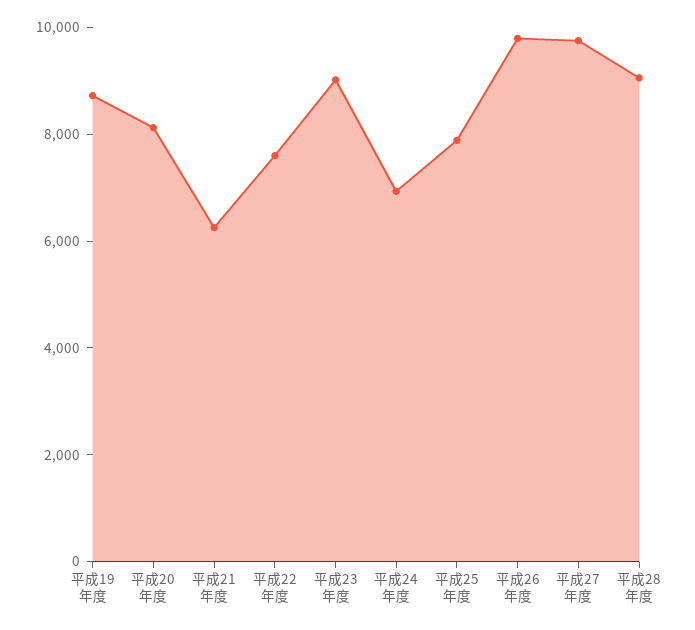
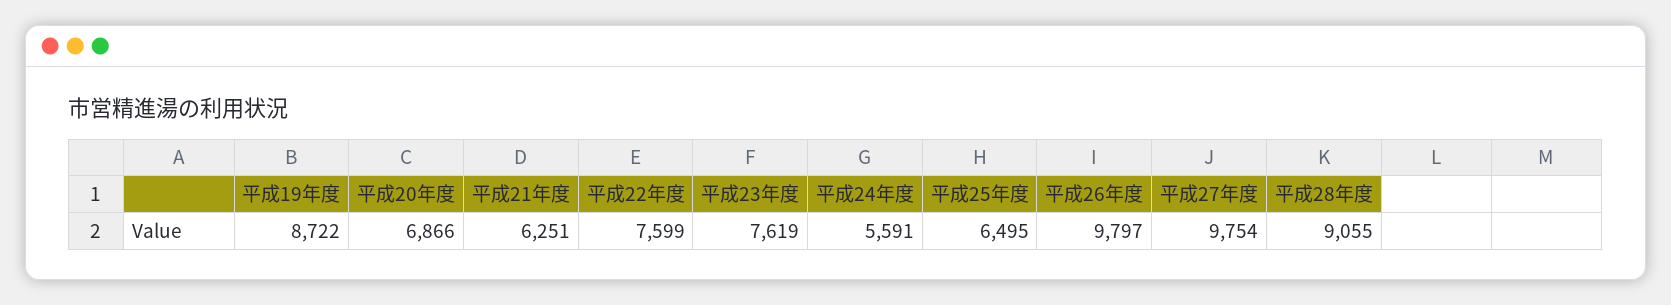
平成20年度: 8000 -> 6866
平成23年度: 9000 -> 7619
平成24年度: 7000 -> 5591
平成25年度: 8000 -> 6495

